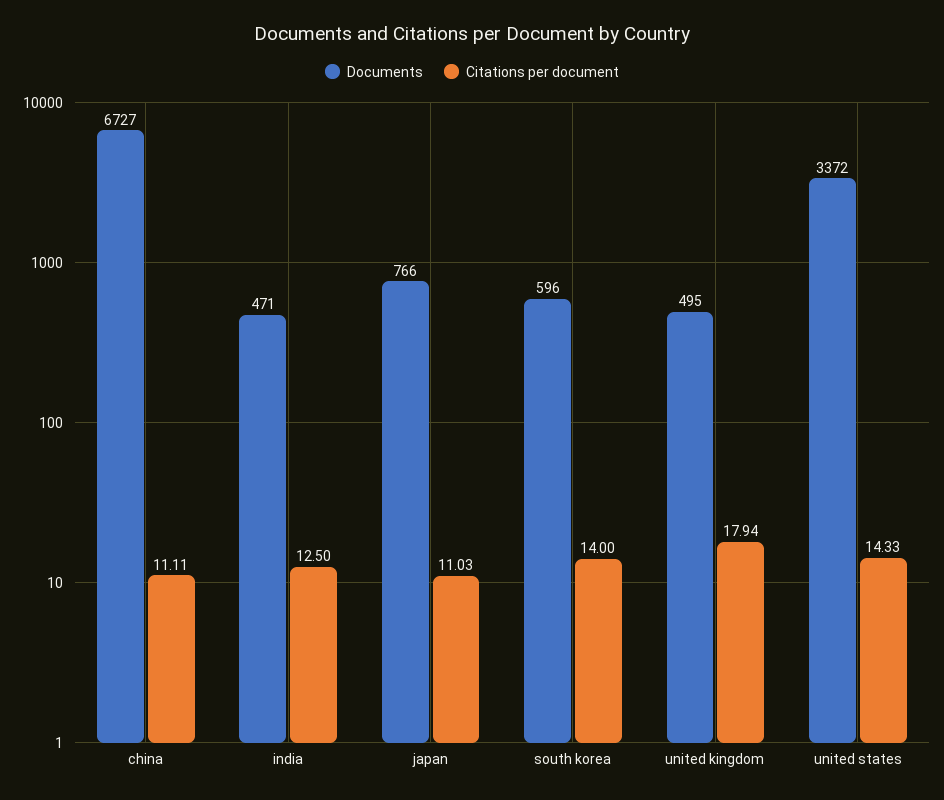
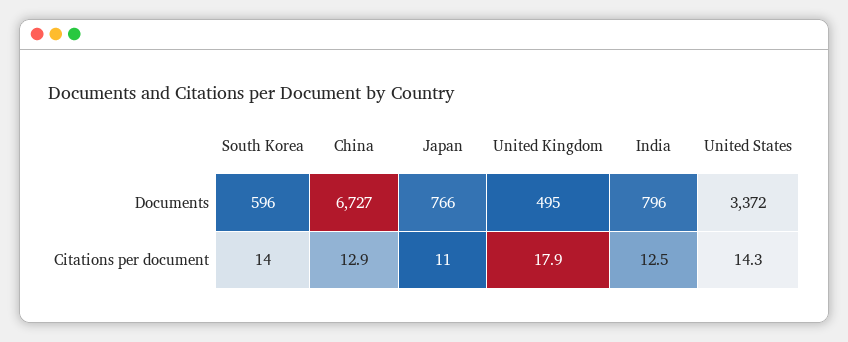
Citations per document, china: 11.11 -> 12.9
Documents, india: 471 -> 796

